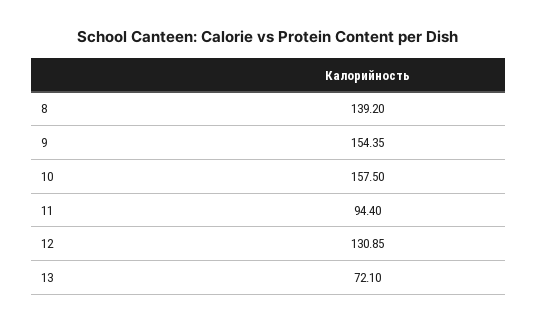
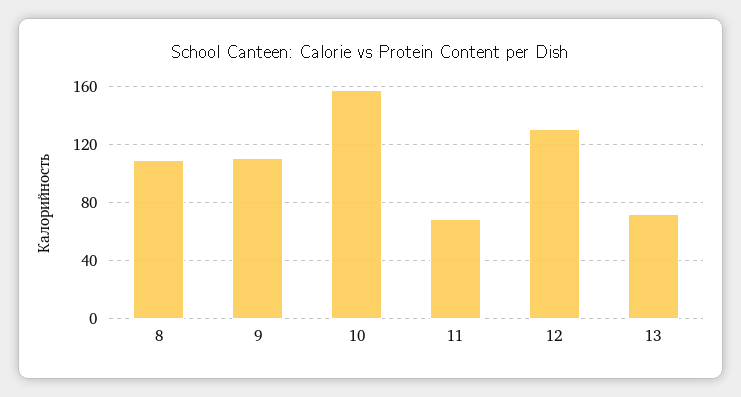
8: 139.2 -> 110
9: 154.35 -> 110
11: 94.4 -> 70

